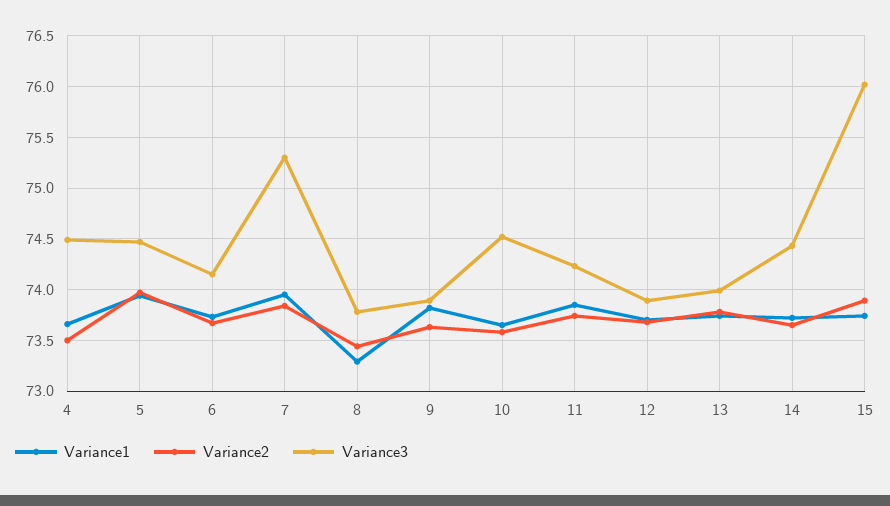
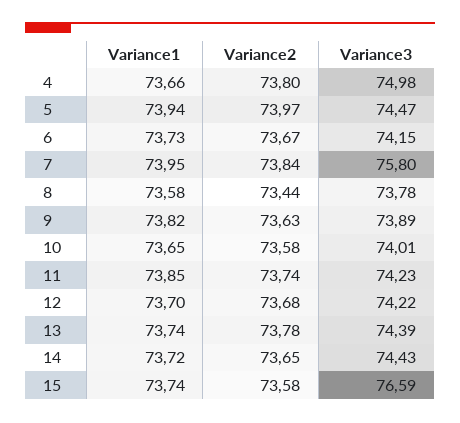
Variance2, 4: 73.5 -> 73.8
Variance3, 4: 74.5 -> 74.98
Variance3, 7: 75.3 -> 75.8
Variance1, 8: 73.3 -> 73.58
Variance3, 10: 74.5 -> 74.01
Variance3, 12: 73.9 -> 74.22
Variance3, 13: 74 -> 74.39
Variance2, 15: 73.9 -> 73.58
Variance3, 15: 76 -> 76.59

